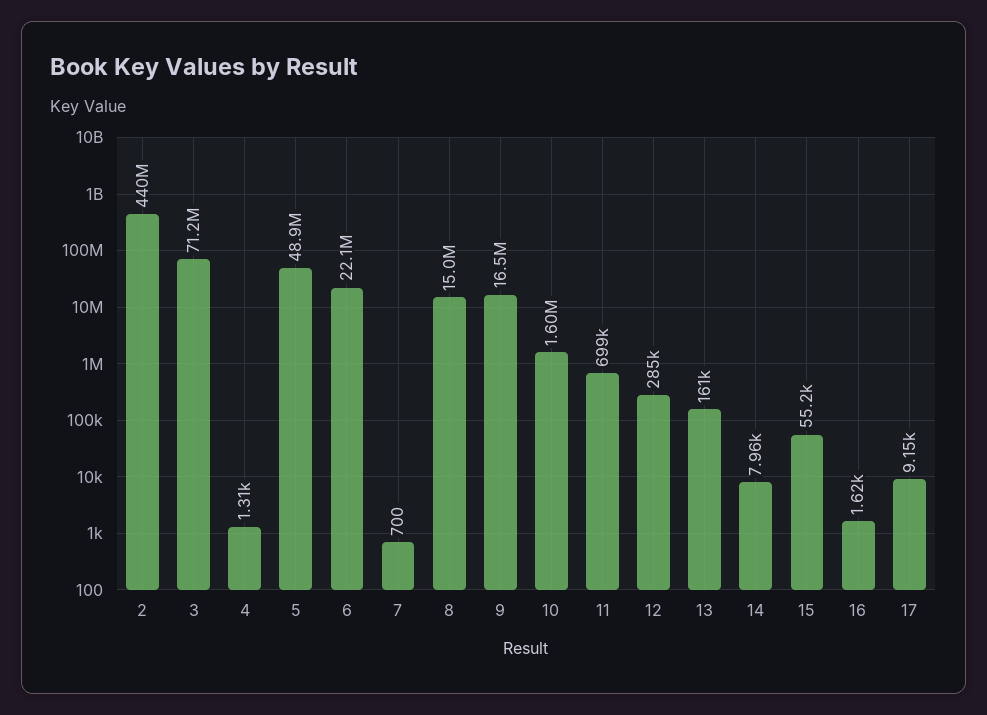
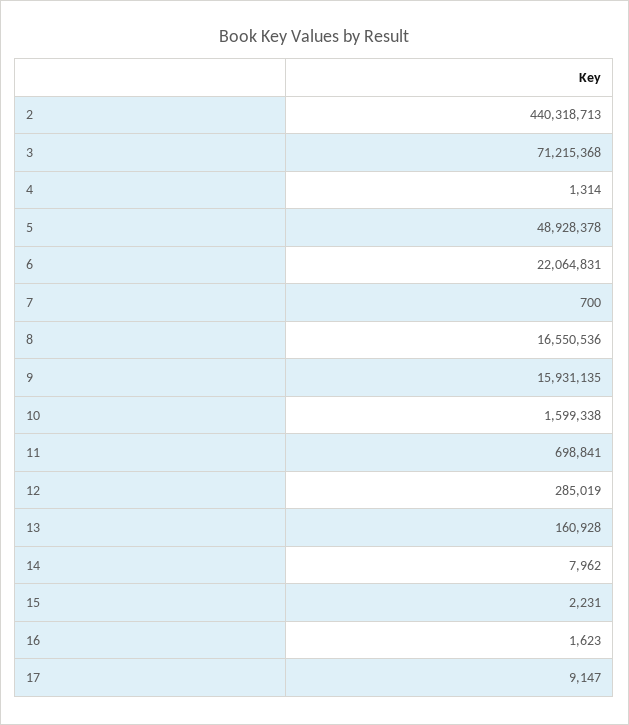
8: 15000000 -> 16550536
9: 16500000 -> 15931135
15: 55200 -> 2231

